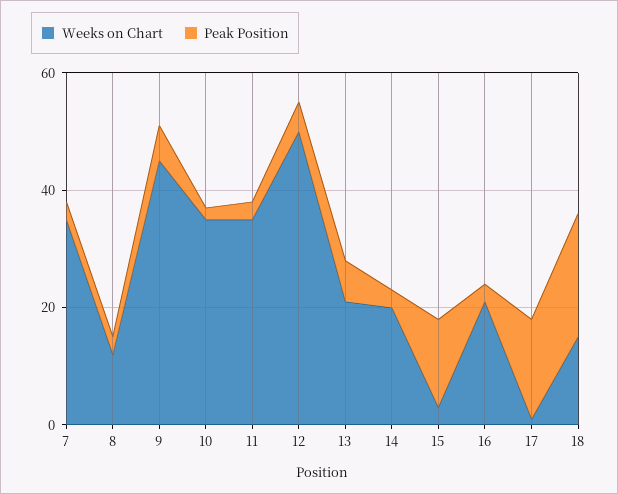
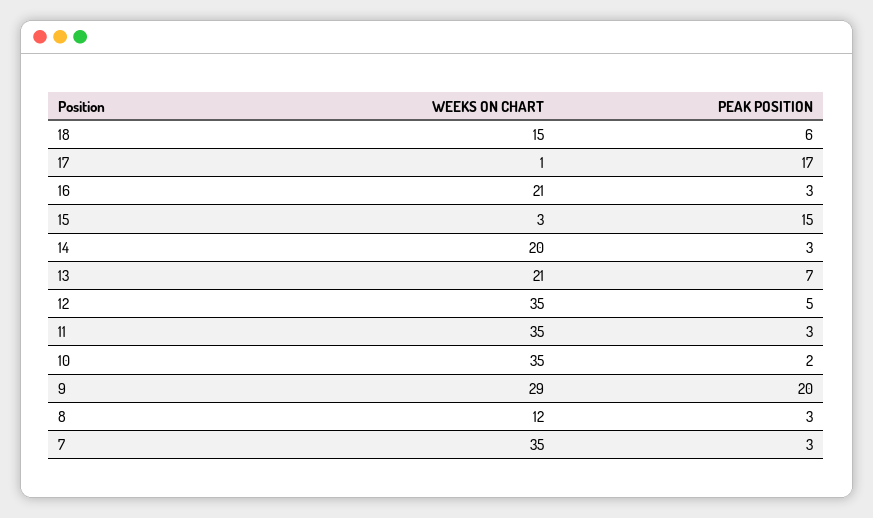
Weeks on Chart, 9: 45 -> 29
Peak Position, 9: 5 -> 20
Weeks on Chart, 12: 50 -> 35
Peak Position, 18: 20 -> 6

